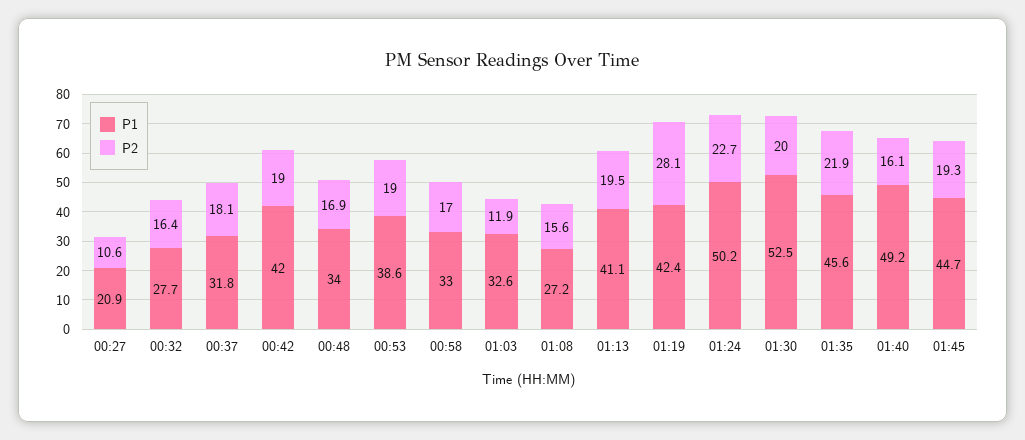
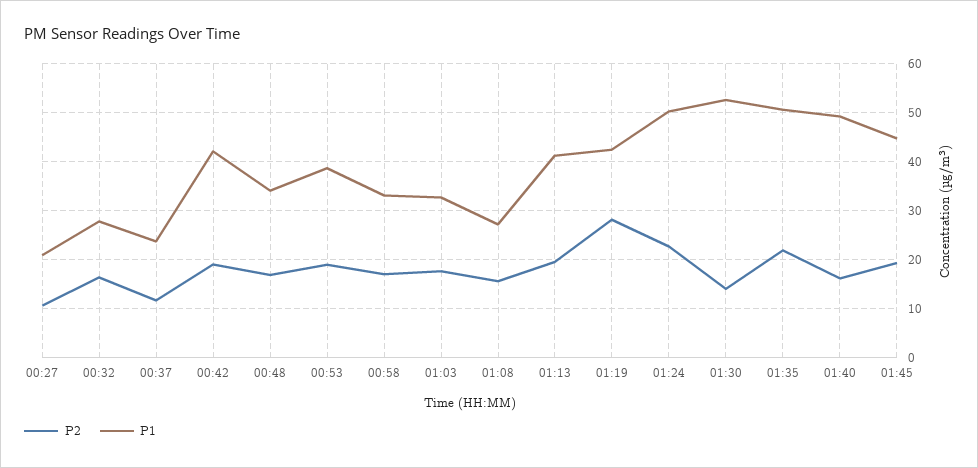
P1, 00:37: 31.8 -> 24
P2, 00:37: 18.1 -> 12
P2, 01:03: 11.9 -> 18
P2, 01:30: 20 -> 14
P1, 01:35: 45.6 -> 50

